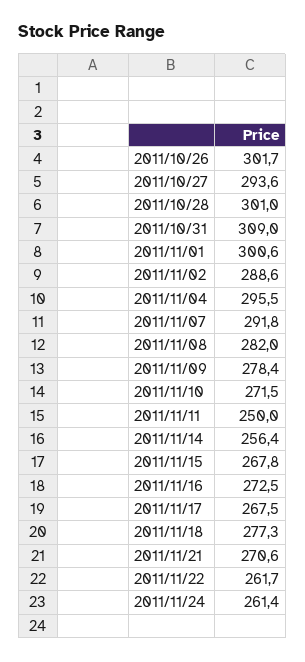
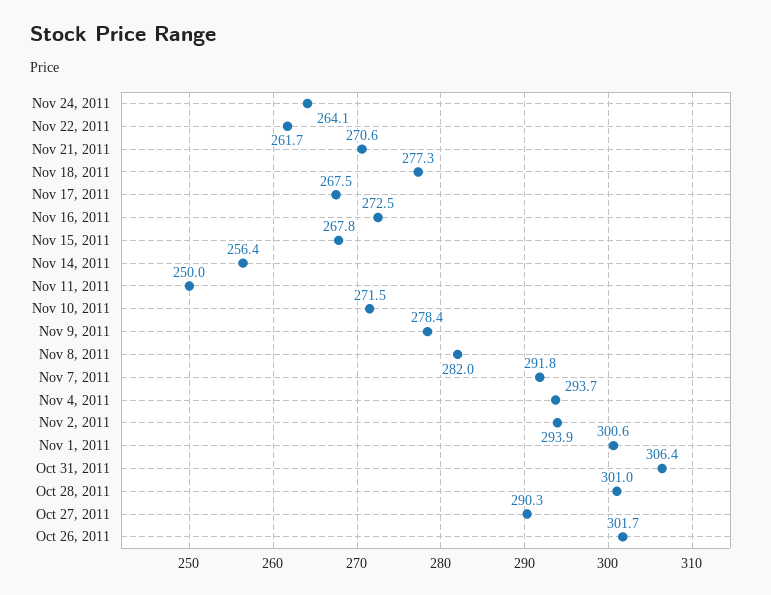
2011/10/27: 293.6 -> 290.3
2011/10/31: 309 -> 306.4
2011/11/02: 288.6 -> 293.9
2011/11/04: 295.5 -> 293.7
2011/11/24: 261.4 -> 264.1

